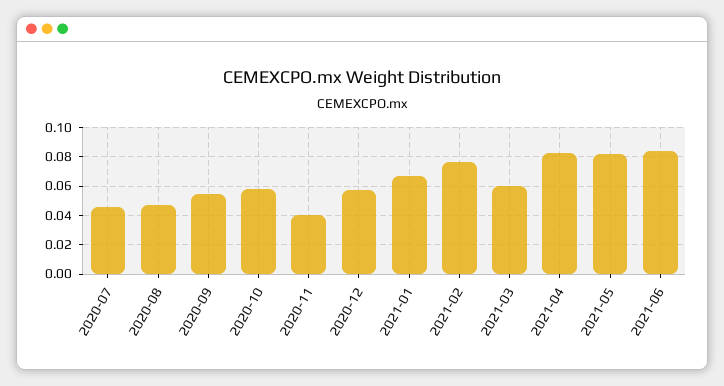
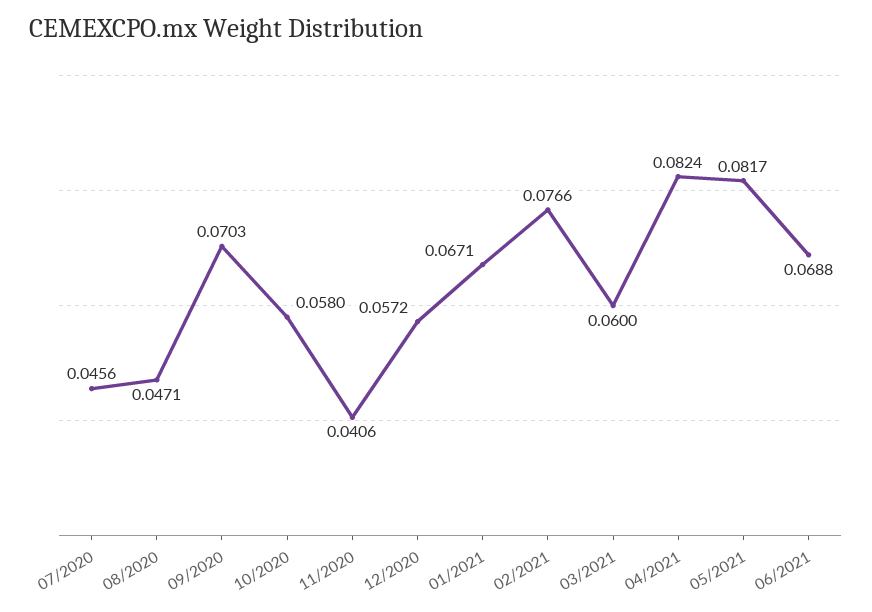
2020-09: 0.055 -> 0.0703
2021-06: 0.085 -> 0.0688

